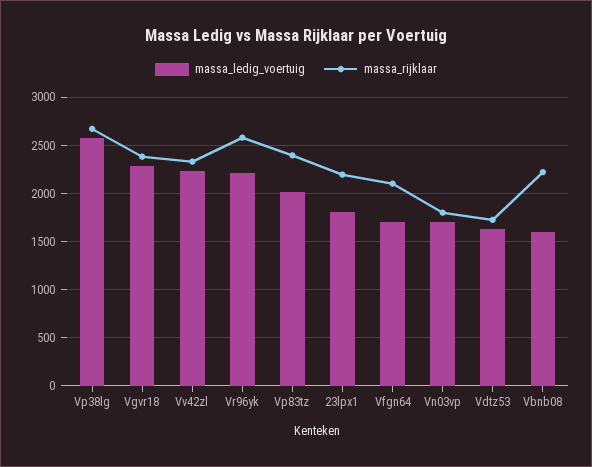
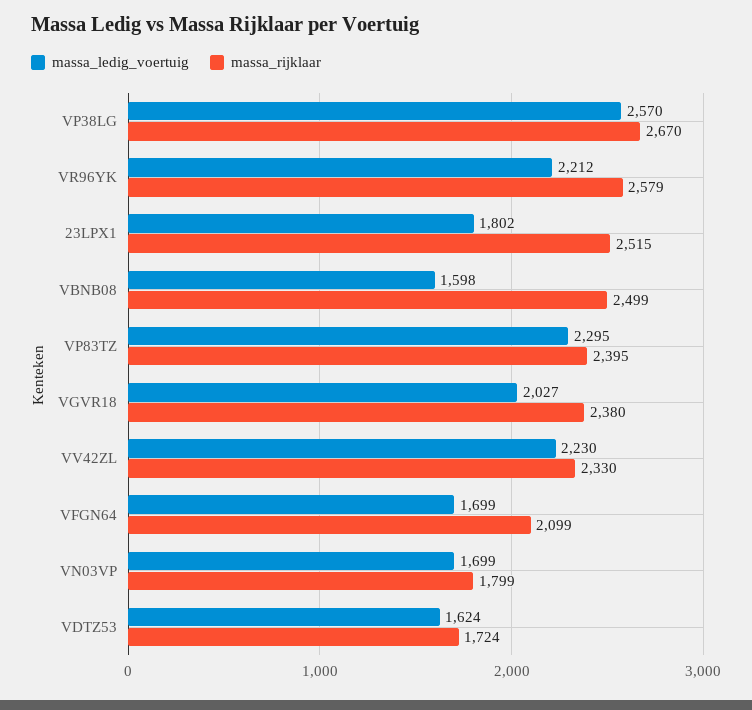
massa_ledig_voertuig, Vgvr18: 2300 -> 2027
massa_ledig_voertuig, Vp83tz: 2000 -> 2295
massa_rijklaar, 23lpx1: 2200 -> 2515
massa_rijklaar, Vbnb08: 2200 -> 2499

